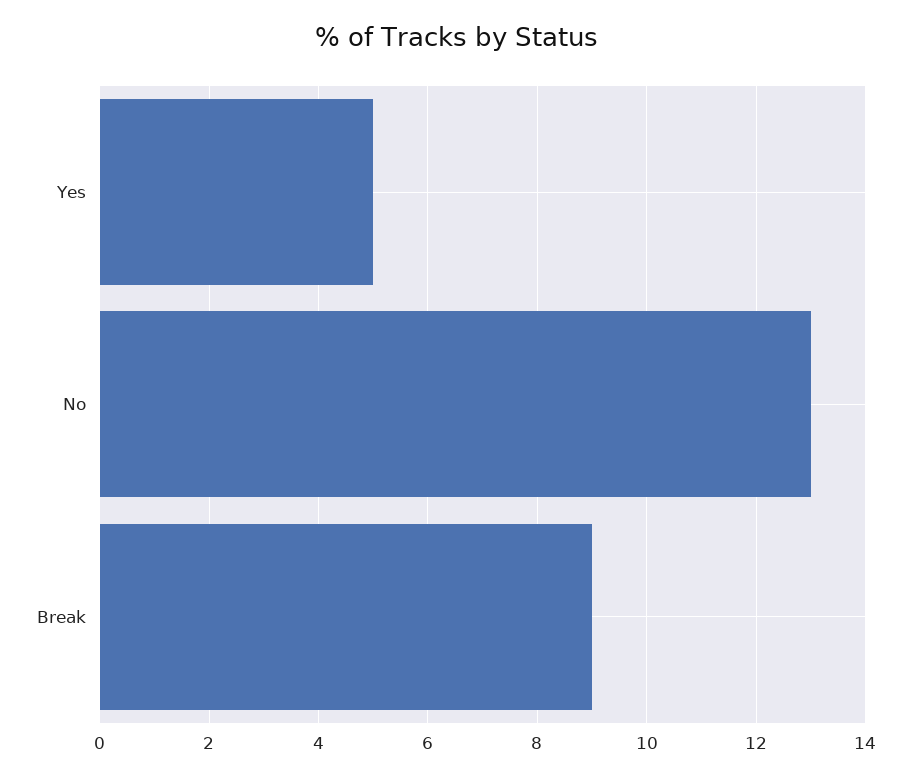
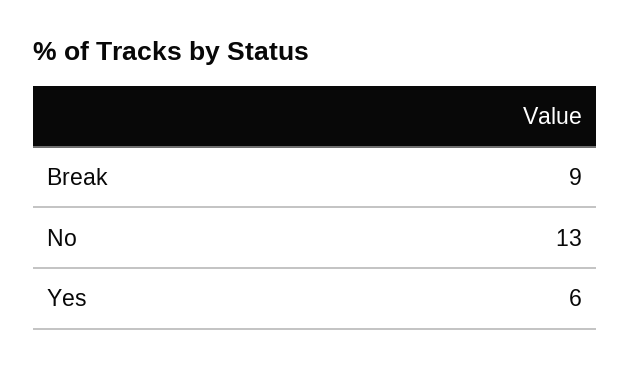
Yes: 5 -> 6

